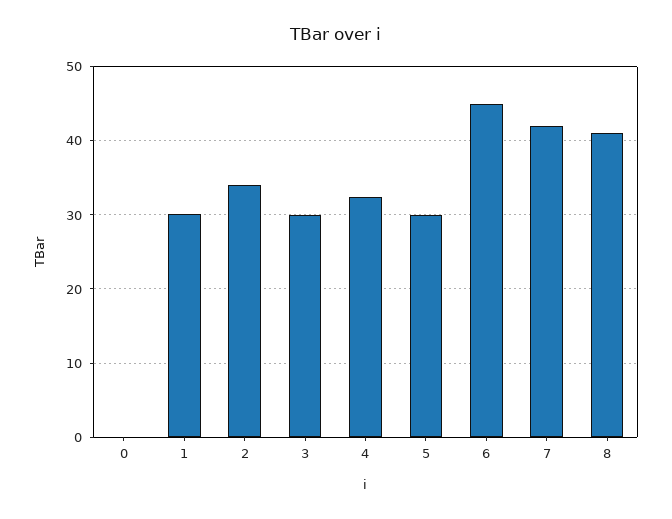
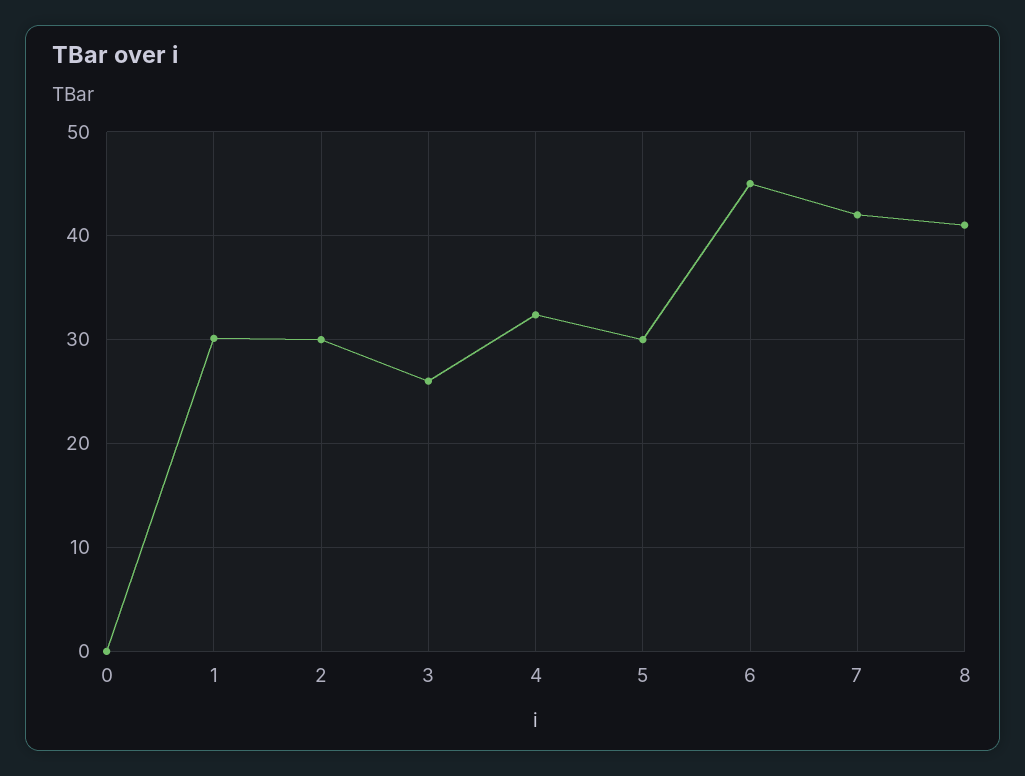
2: 34 -> 30
3: 30 -> 26

